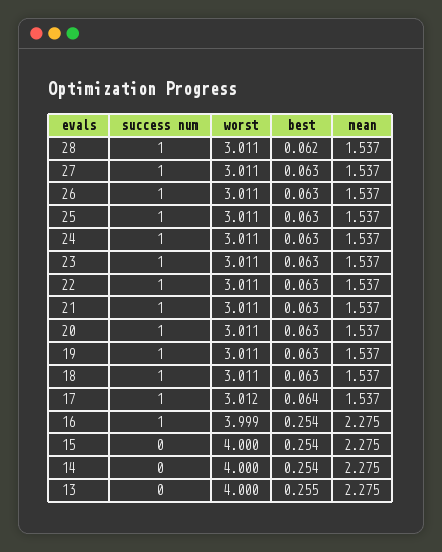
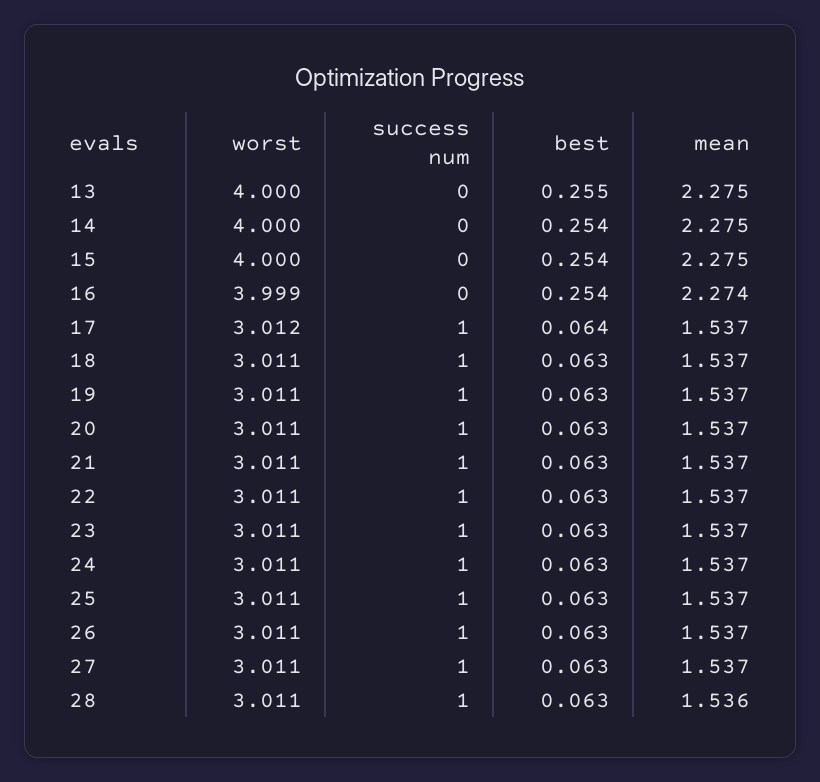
best, 28: 0.062 -> 0.063
mean, 28: 1.537 -> 1.536
success num, 16: 1 -> 0
mean, 16: 2.275 -> 2.274

